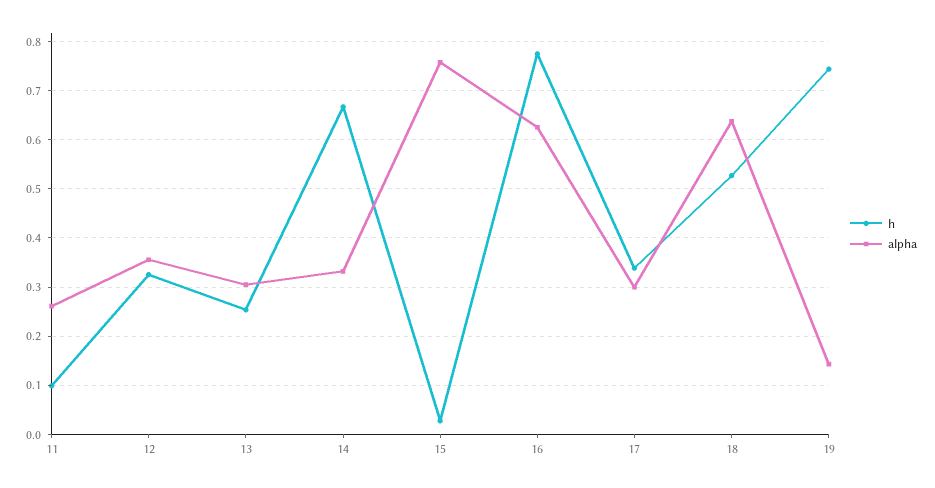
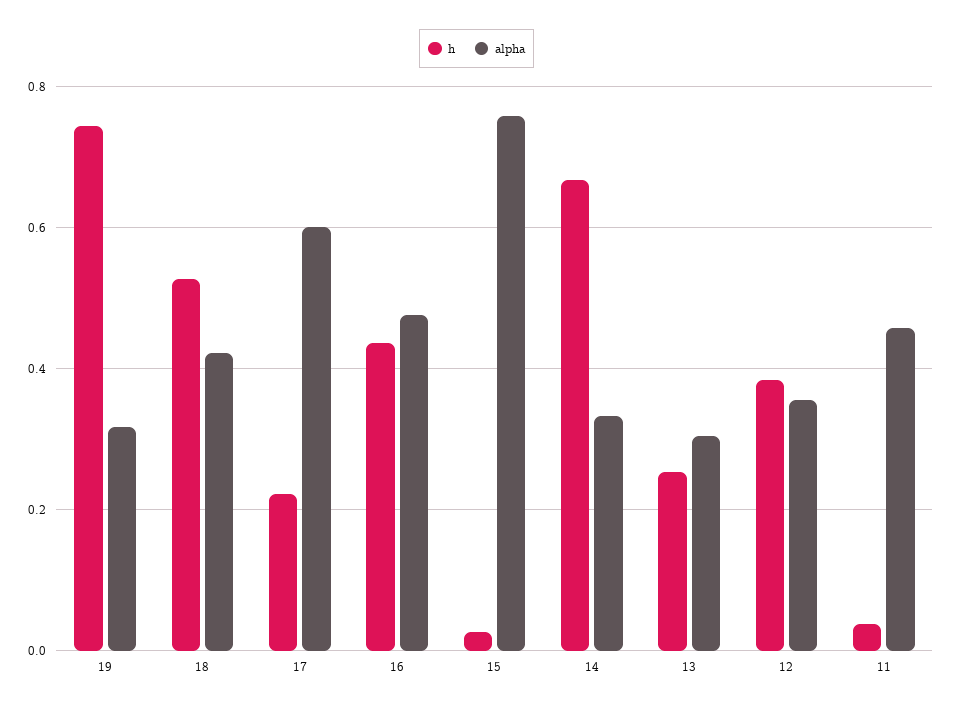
h, 11: 0.1 -> 0.04
alpha, 11: 0.26 -> 0.46
h, 12: 0.32 -> 0.38
h, 16: 0.78 -> 0.44
alpha, 16: 0.62 -> 0.48
h, 17: 0.34 -> 0.22
alpha, 17: 0.3 -> 0.6
alpha, 18: 0.64 -> 0.42
alpha, 19: 0.14 -> 0.32

